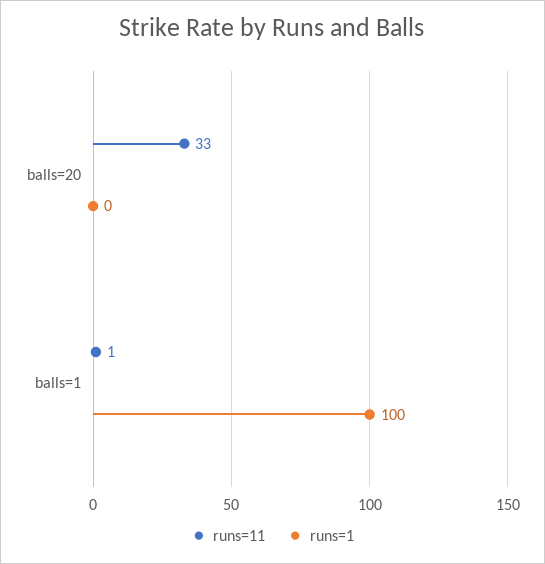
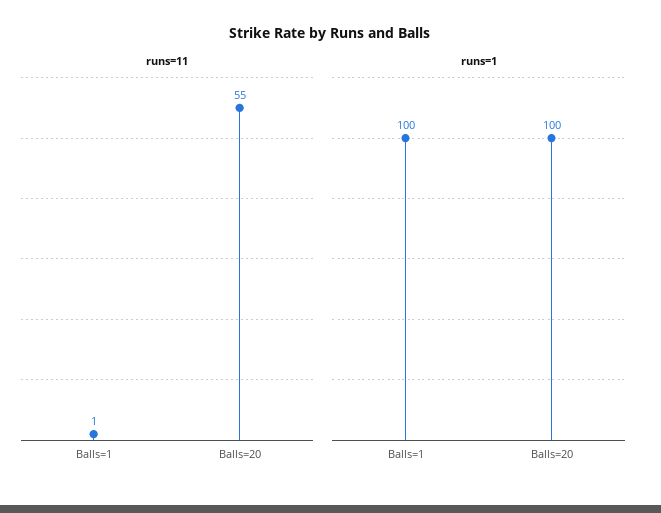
runs=11, balls=20: 33 -> 55
runs=1, balls=20: 0 -> 100

